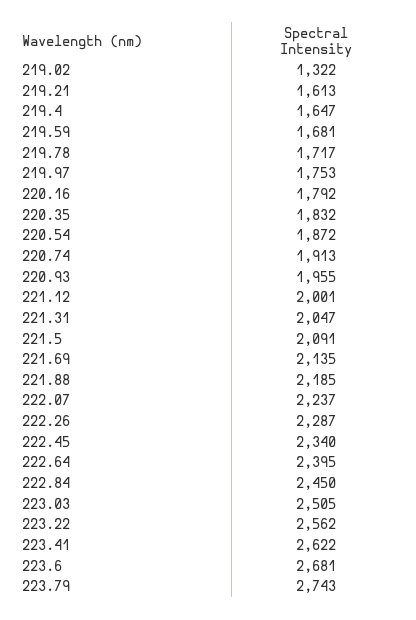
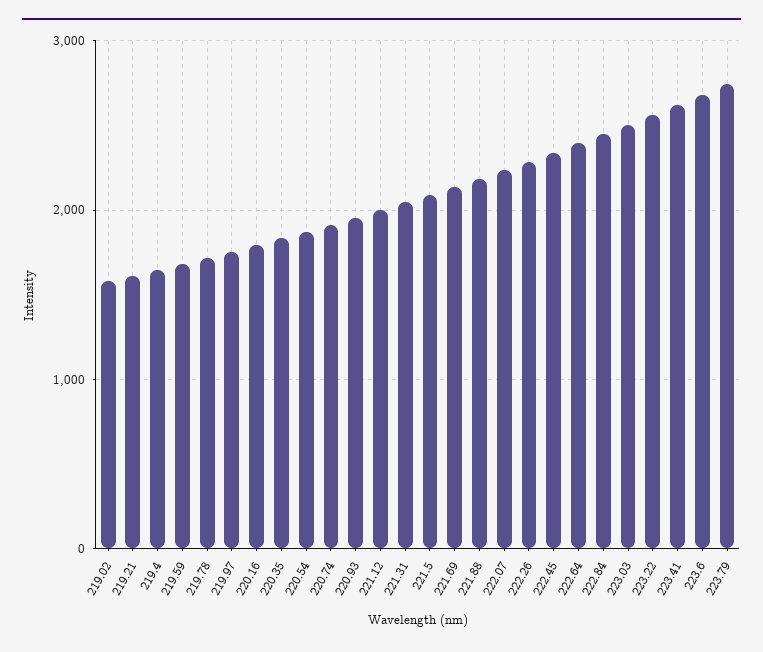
219.02: 1322 -> 1600

